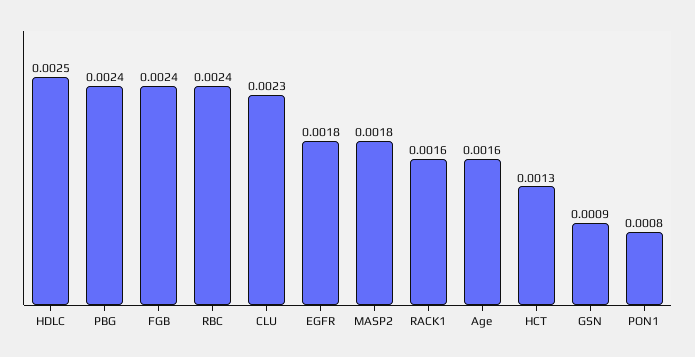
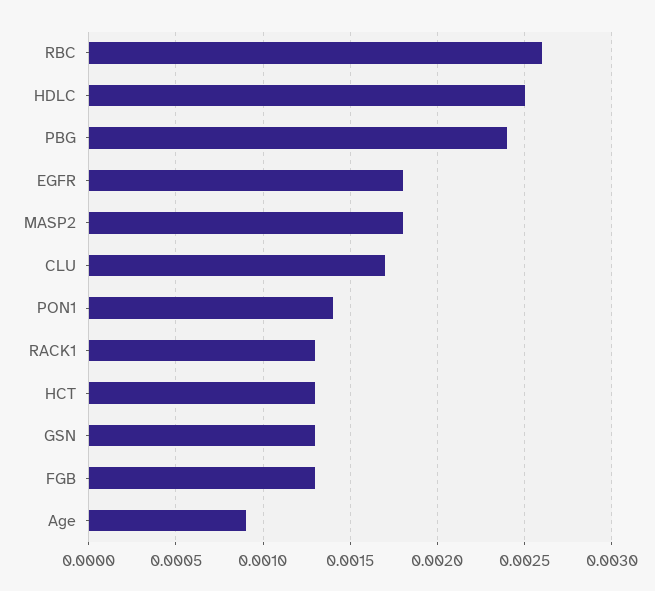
FGB: 0.0024 -> 0.0013
RBC: 0.0024 -> 0.0026
CLU: 0.0023 -> 0.0017
RACK1: 0.0016 -> 0.0013
Age: 0.0016 -> 0.0009
GSN: 0.0009 -> 0.0013
PON1: 0.0008 -> 0.0014

